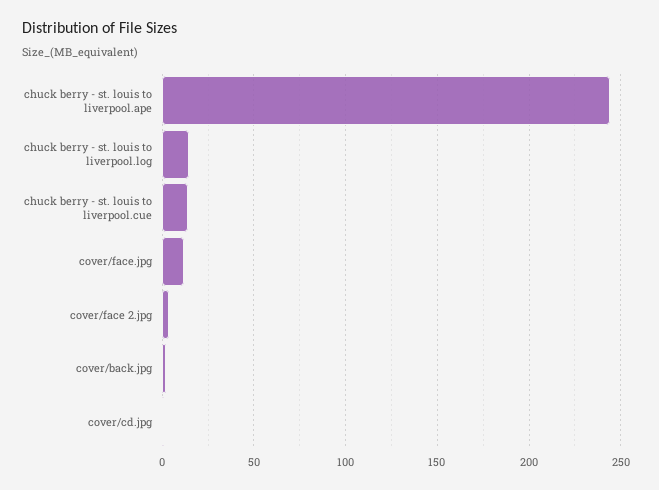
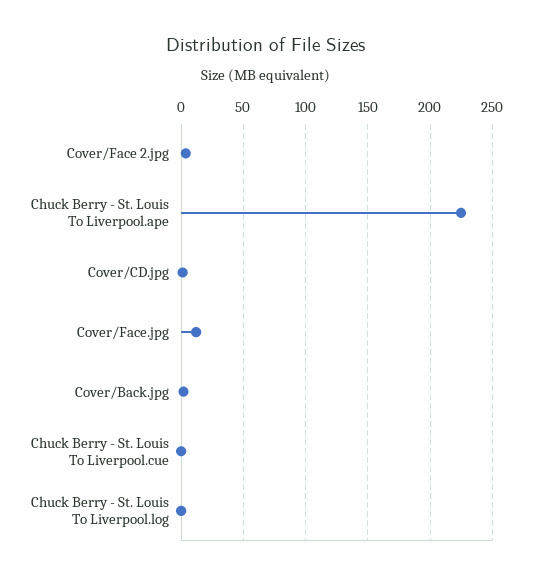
chuck berry - st. louis to liverpool.ape: 245 -> 225
chuck berry - st. louis to liverpool.log: 15 -> 0
chuck berry - st. louis to liverpool.cue: 15 -> 0

